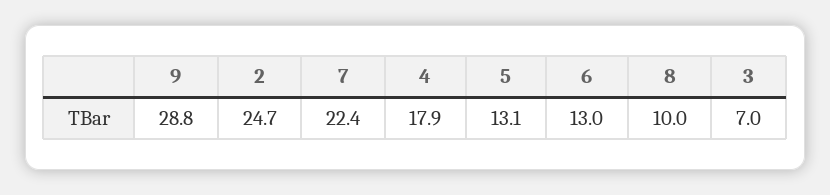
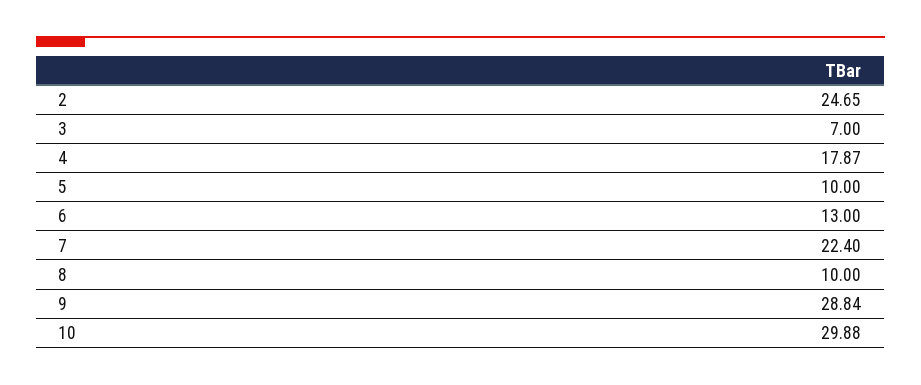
5: 13.1 -> 10
10: none -> 29.88

